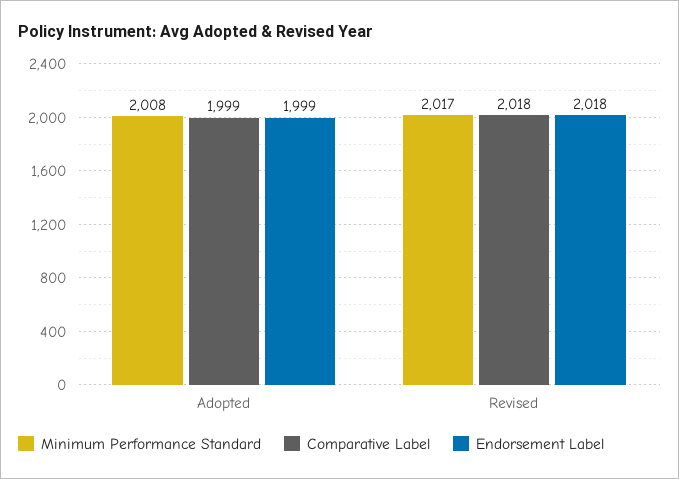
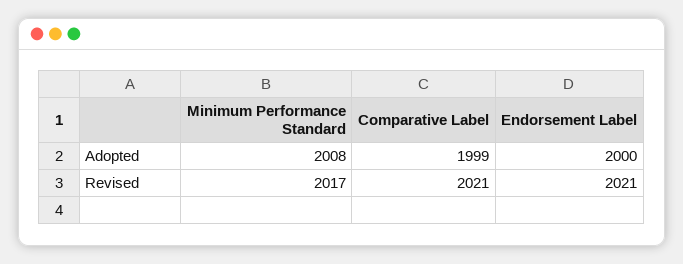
Endorsement Label, Adopted: 1999 -> 2000
Comparative Label, Revised: 2018 -> 2021
Endorsement Label, Revised: 2018 -> 2021

